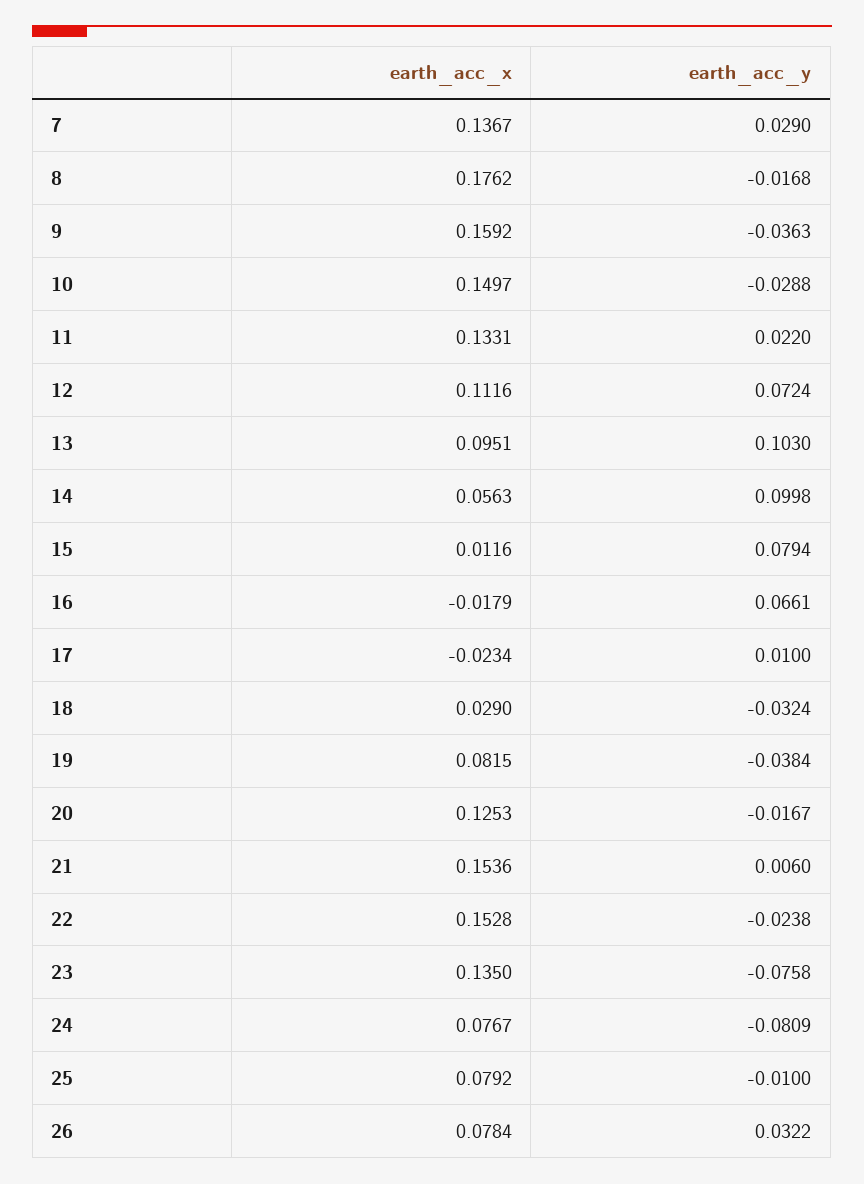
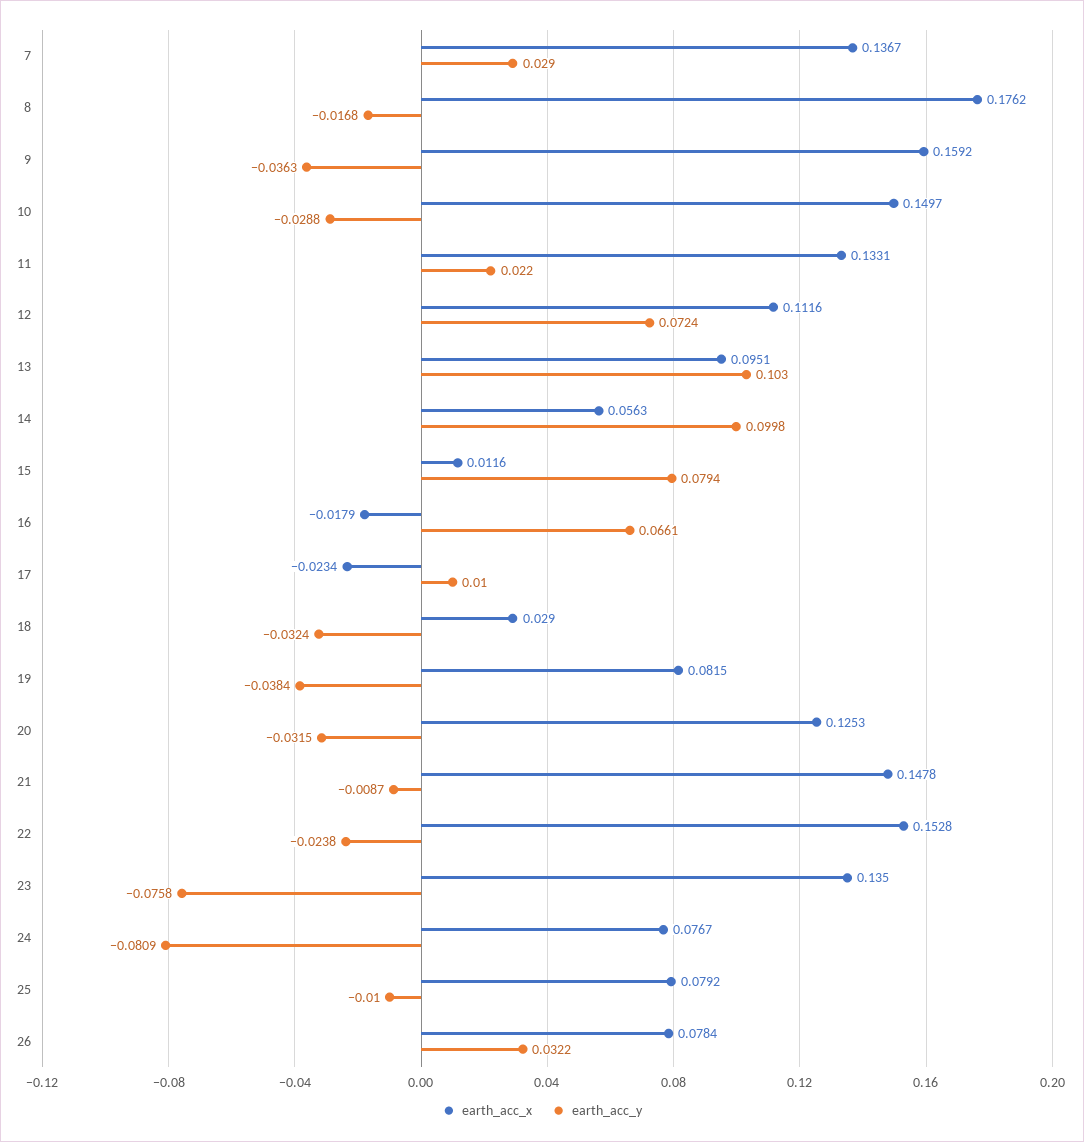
earth_acc_y, 20: -0.0167 -> -0.0315
earth_acc_x, 21: 0.1536 -> 0.1478
earth_acc_y, 21: 0.006 -> -0.0087

